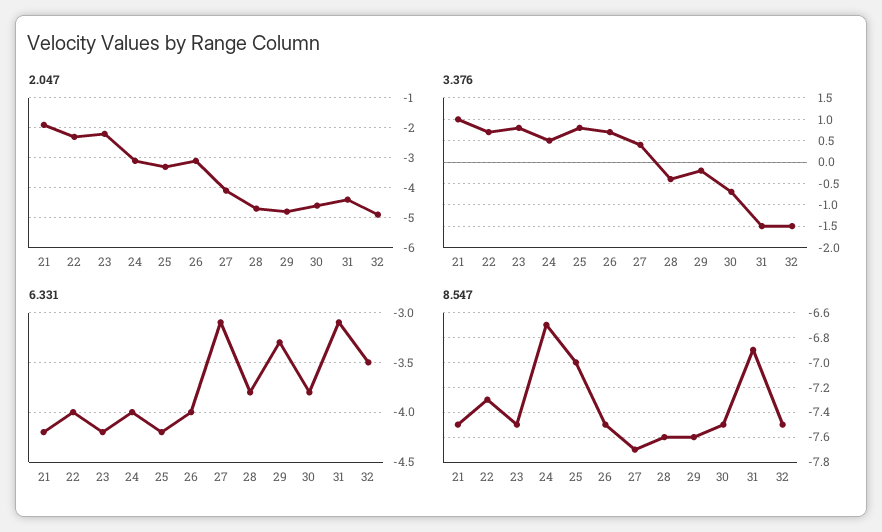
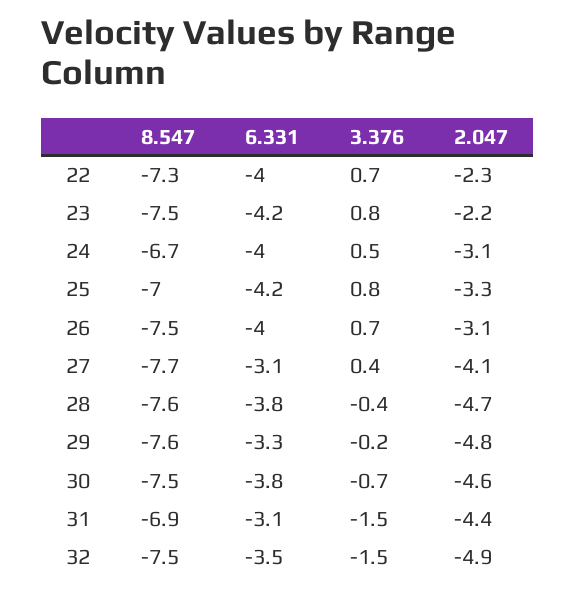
2.047, 21: -2 -> none
3.376, 21: 1 -> none
6.331, 21: -4.2 -> none
8.547, 21: -7.5 -> none

